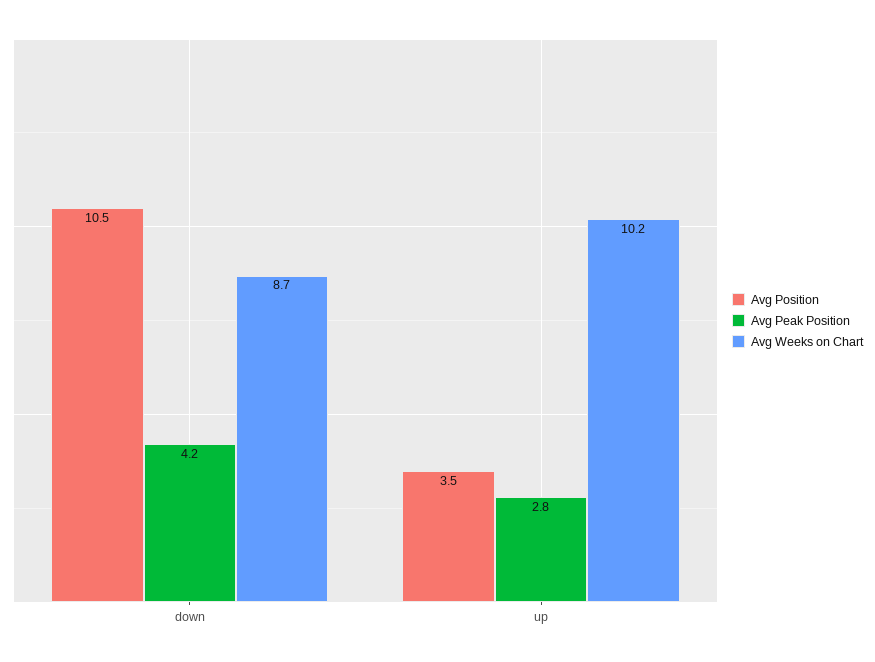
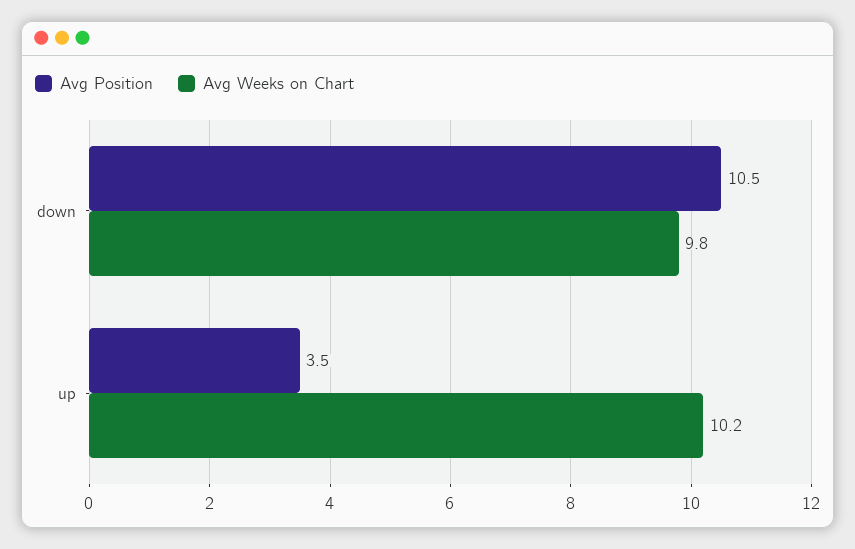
Avg Peak Position, down: 4.2 -> none
Avg Weeks on Chart, down: 8.7 -> 9.8
Avg Peak Position, up: 2.8 -> none

